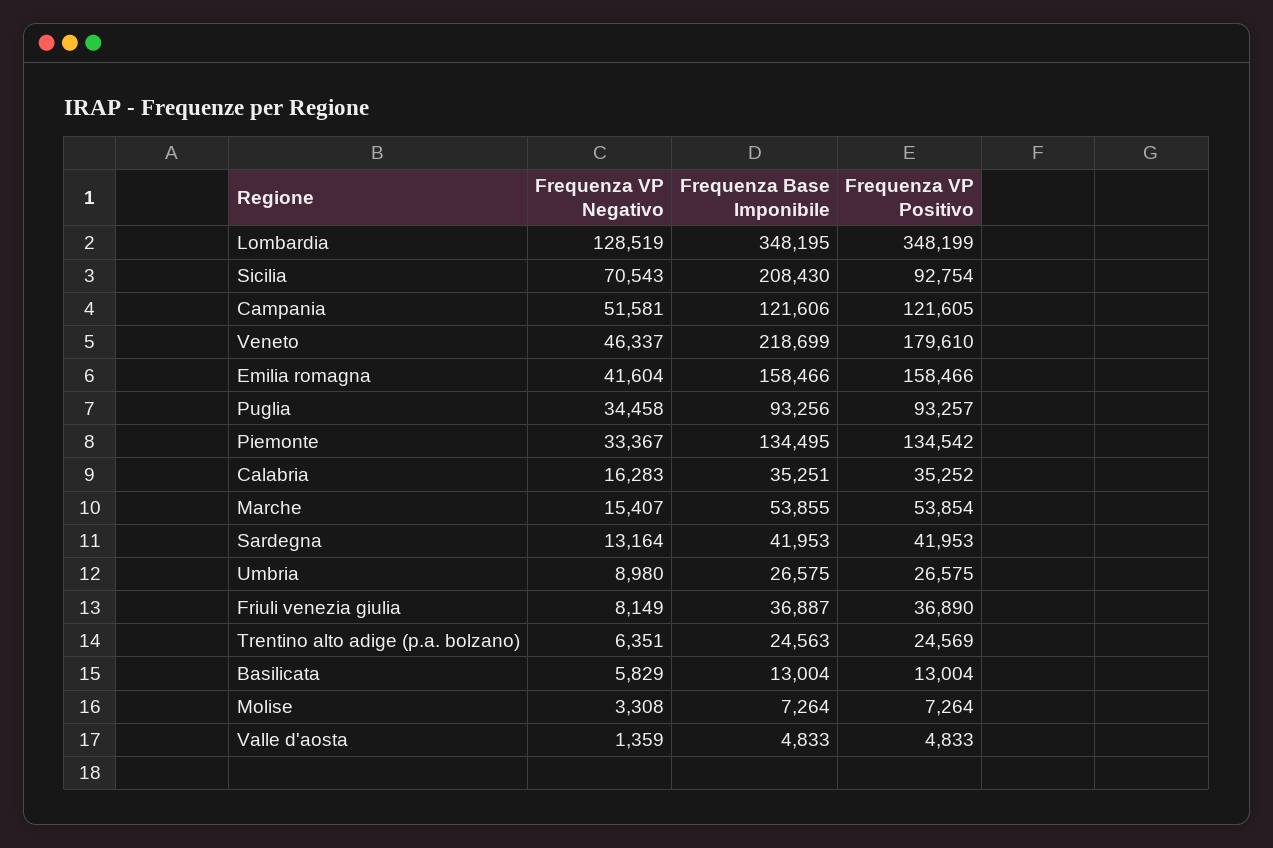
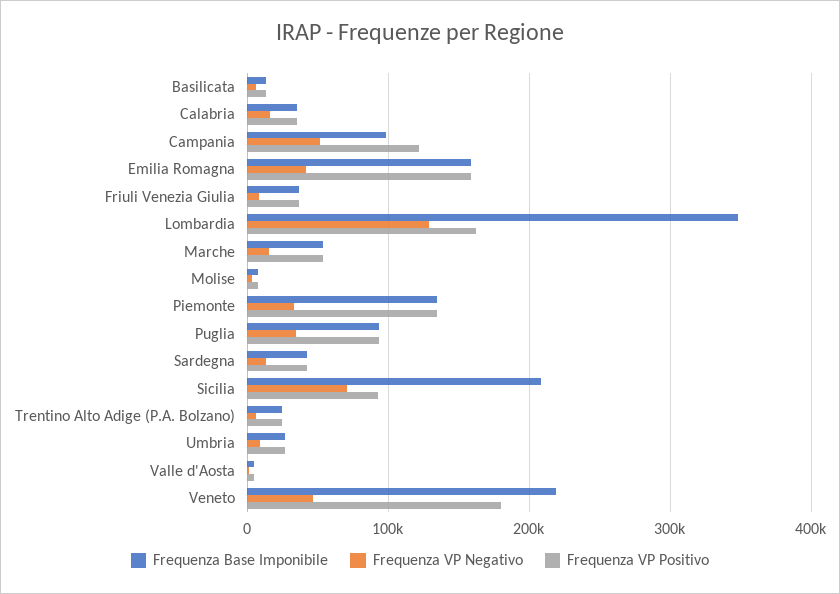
Frequenza VP Positivo, Lombardia: 348199 -> 160000
Frequenza Base Imponibile, Campania: 121606 -> 100000

